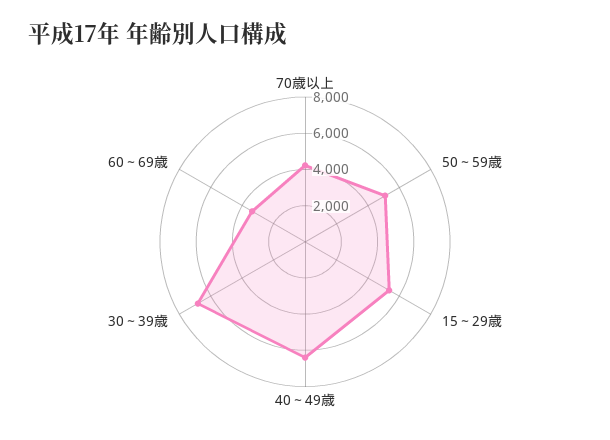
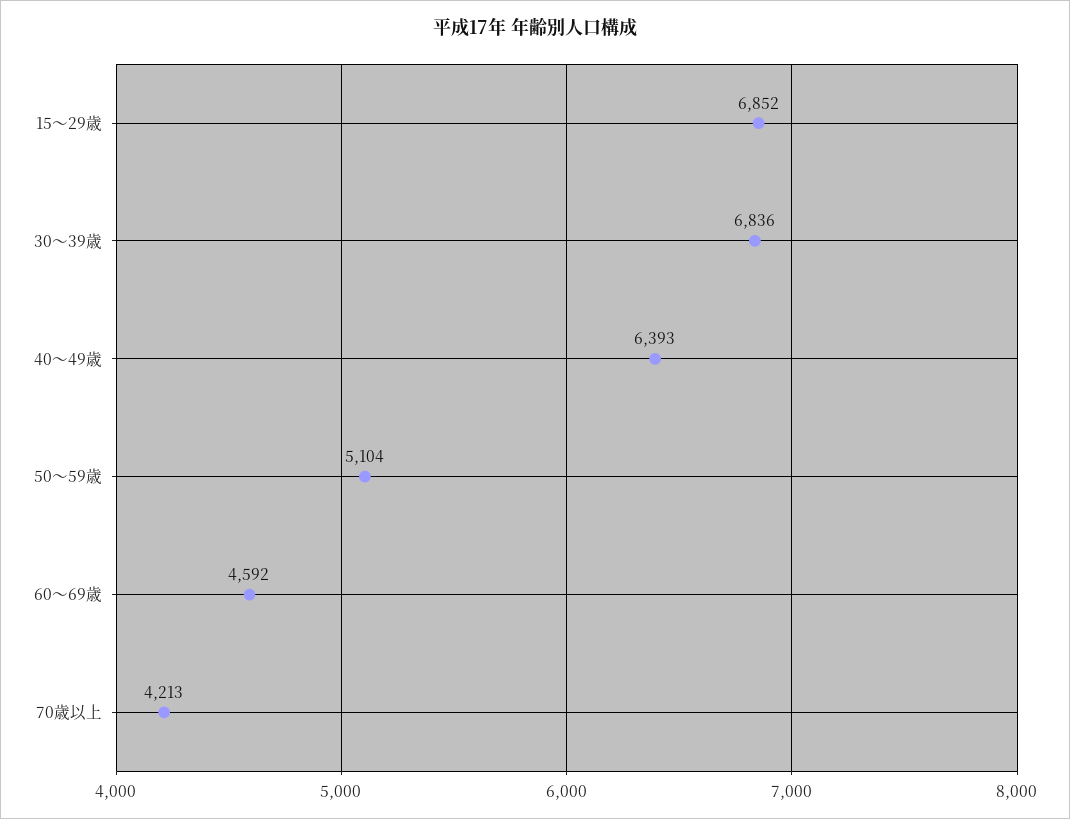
15～29歳: 5500 -> 6852
60～69歳: 3500 -> 4592

